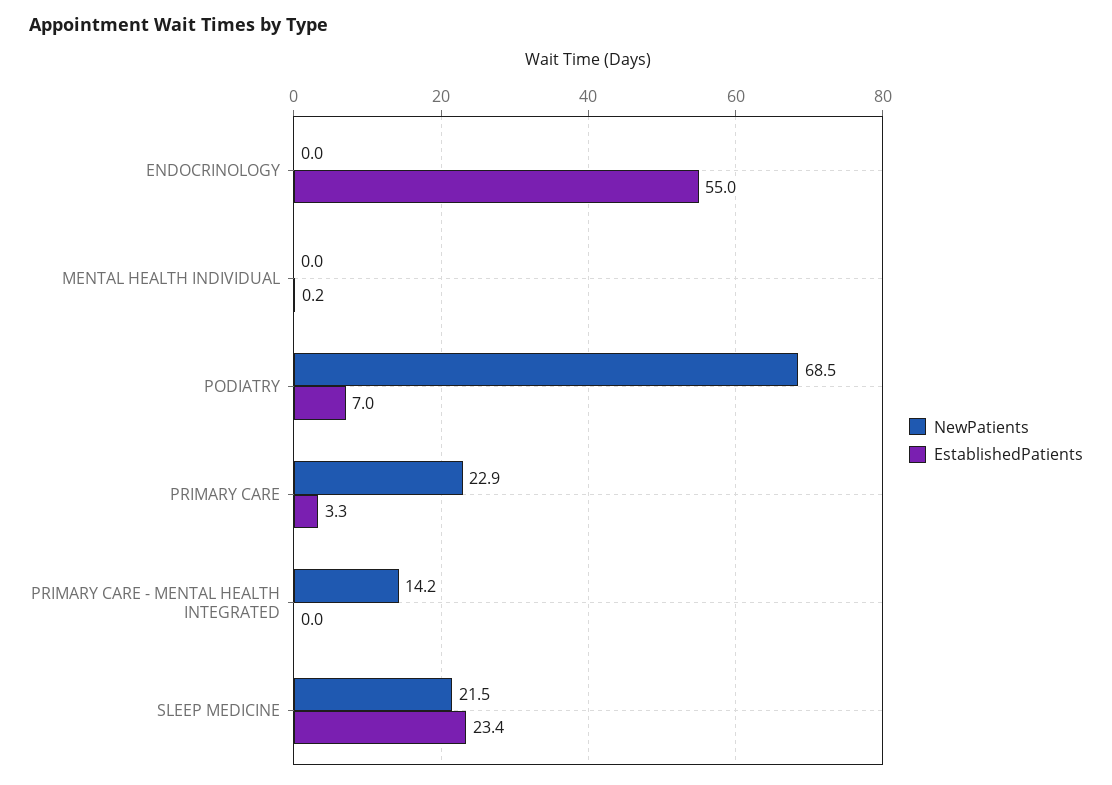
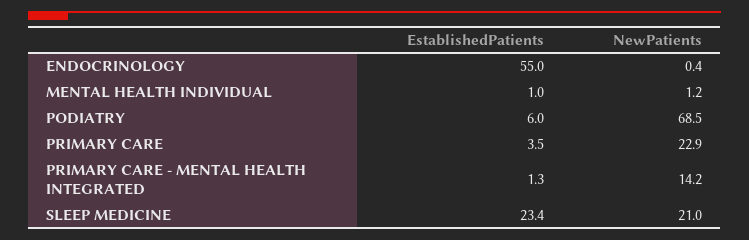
NewPatients, ENDOCRINOLOGY: 0 -> 0.4
NewPatients, MENTAL HEALTH INDIVIDUAL: 0 -> 1.2
EstablishedPatients, MENTAL HEALTH INDIVIDUAL: 0.2 -> 1
EstablishedPatients, PODIATRY: 7 -> 6
EstablishedPatients, PRIMARY CARE: 3.3 -> 3.5
EstablishedPatients, PRIMARY CARE - MENTAL HEALTH INTEGRATED: 0 -> 1.3
NewPatients, SLEEP MEDICINE: 21.5 -> 21

